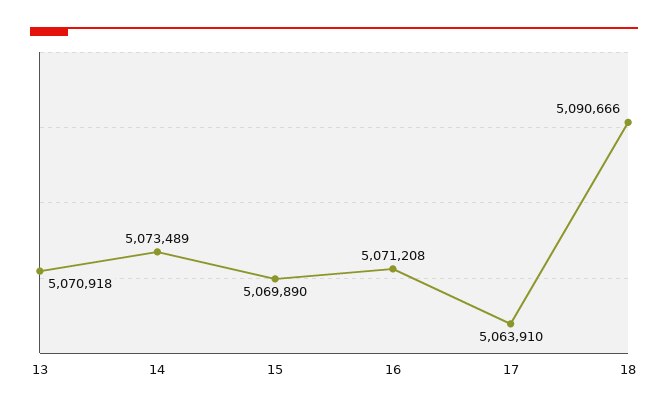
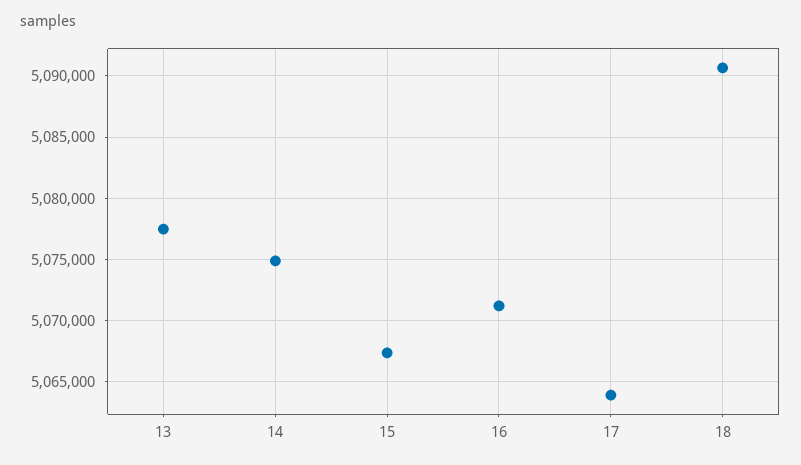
13: 5070918 -> 5077500
14: 5073489 -> 5075000
15: 5069890 -> 5067500

